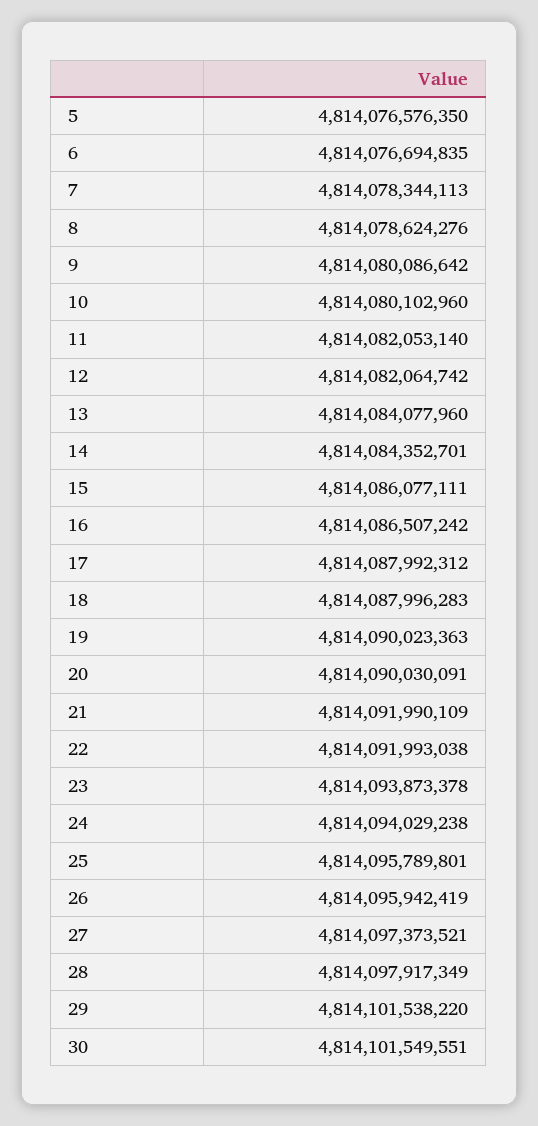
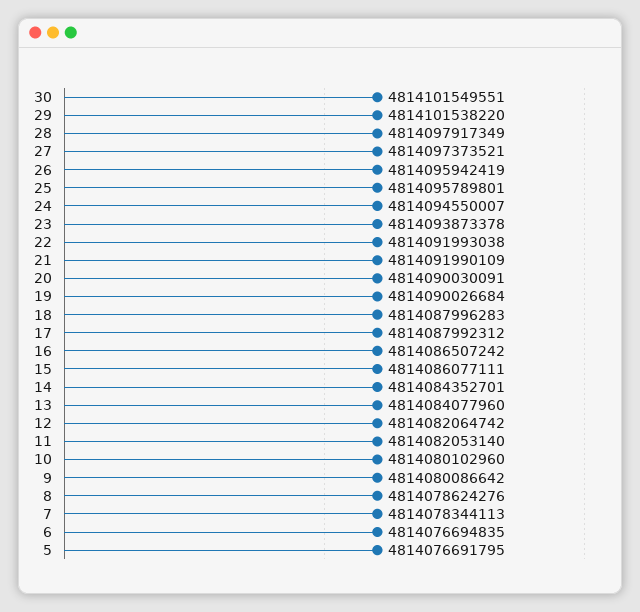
5: 4814076576350 -> 4814076691795
19: 4814090023363 -> 4814090026684
24: 4814094029238 -> 4814094550007

